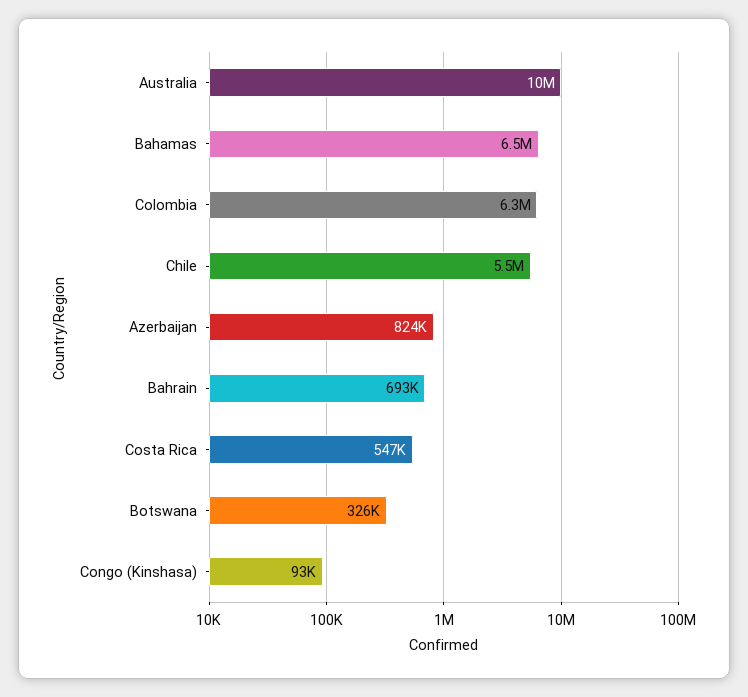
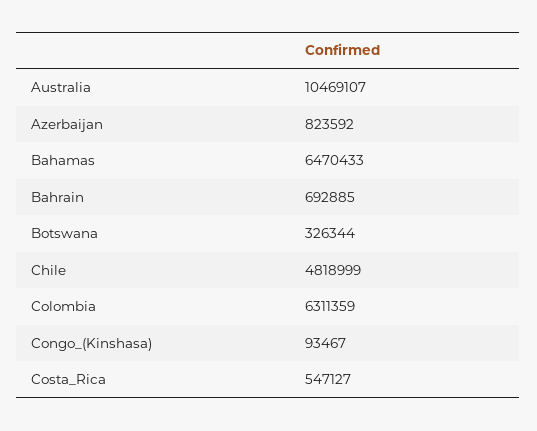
Chile: 5500000 -> 4818999

